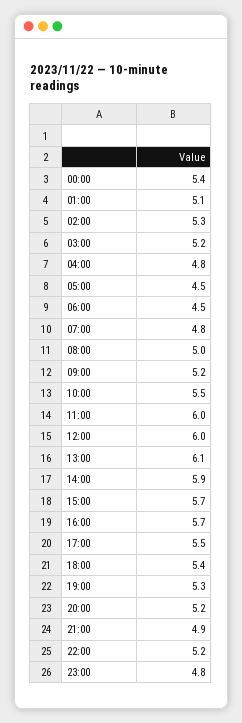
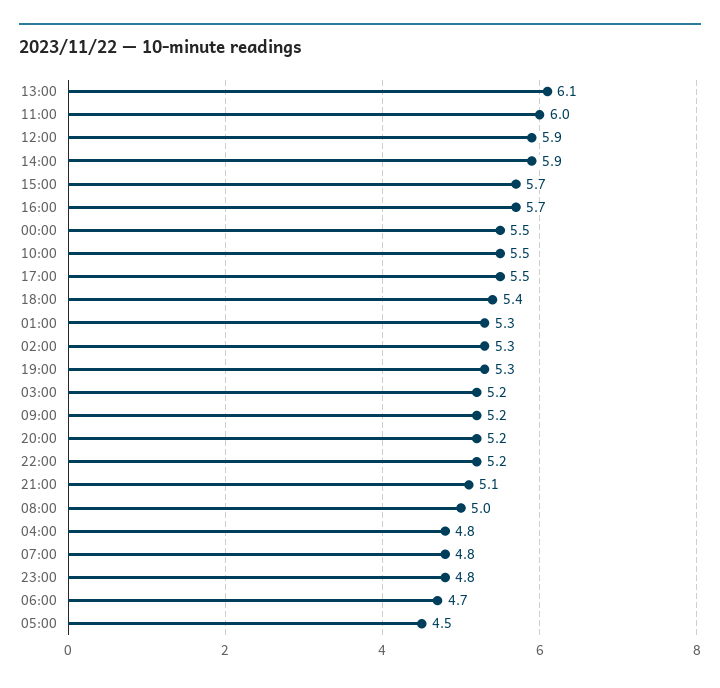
00:00: 5.4 -> 5.5
01:00: 5.1 -> 5.3
06:00: 4.5 -> 4.7
12:00: 6 -> 5.9
21:00: 4.9 -> 5.1

